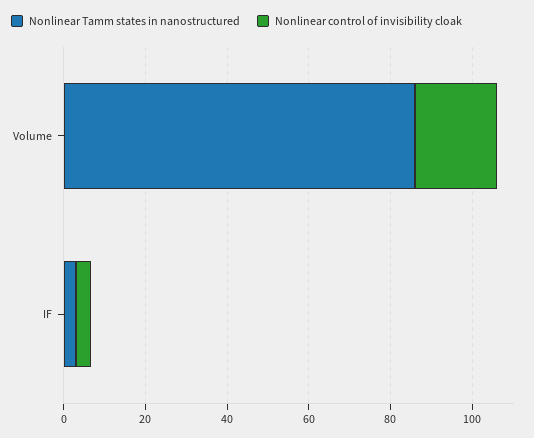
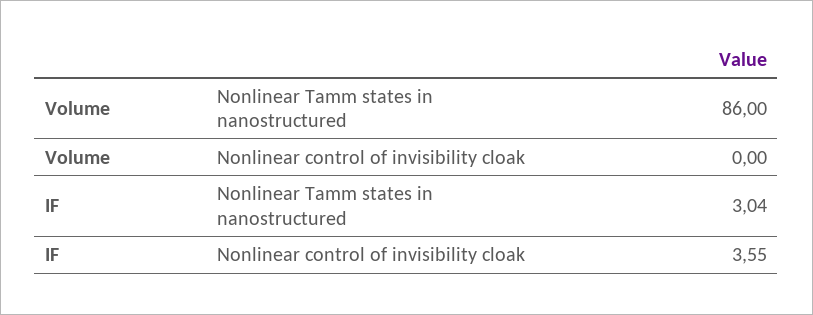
Nonlinear control of invisibility cloak, Volume: 20 -> 0

